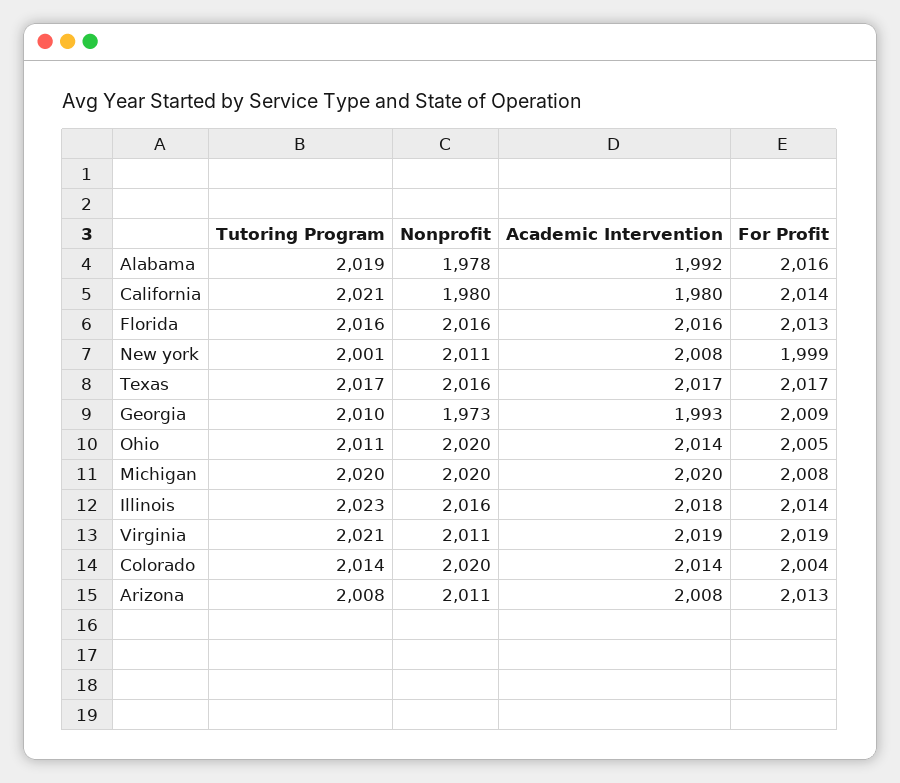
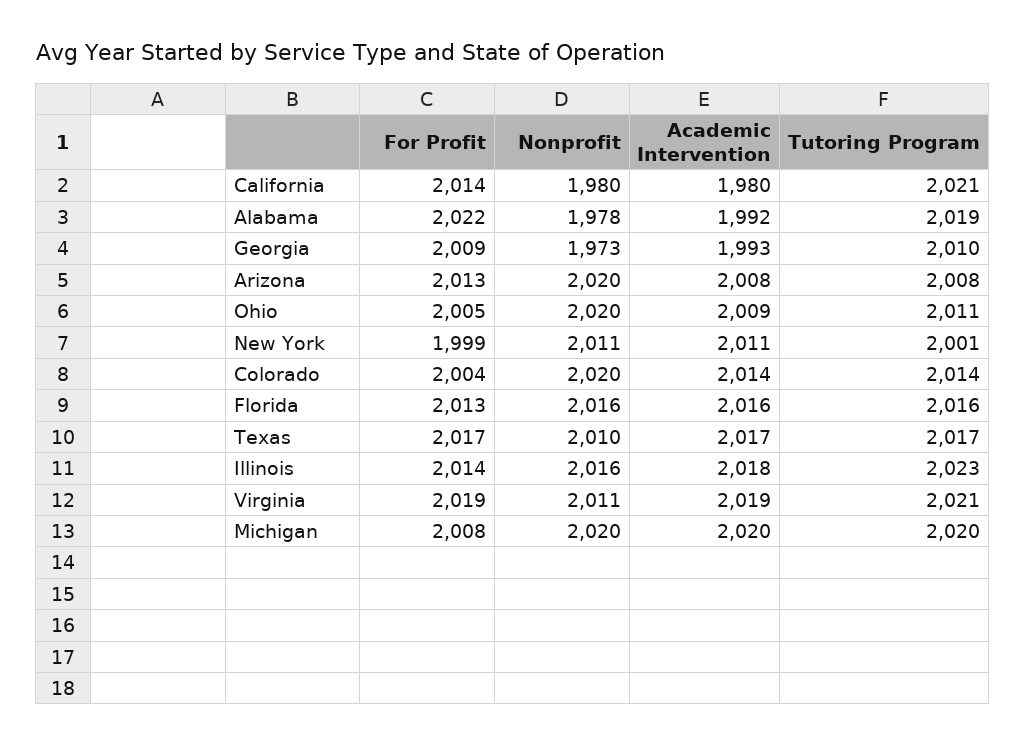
For Profit, Alabama: 2016 -> 2022
Academic Intervention, New york: 2008 -> 2011
Nonprofit, Texas: 2016 -> 2010
Academic Intervention, Ohio: 2014 -> 2009
Nonprofit, Arizona: 2011 -> 2020

